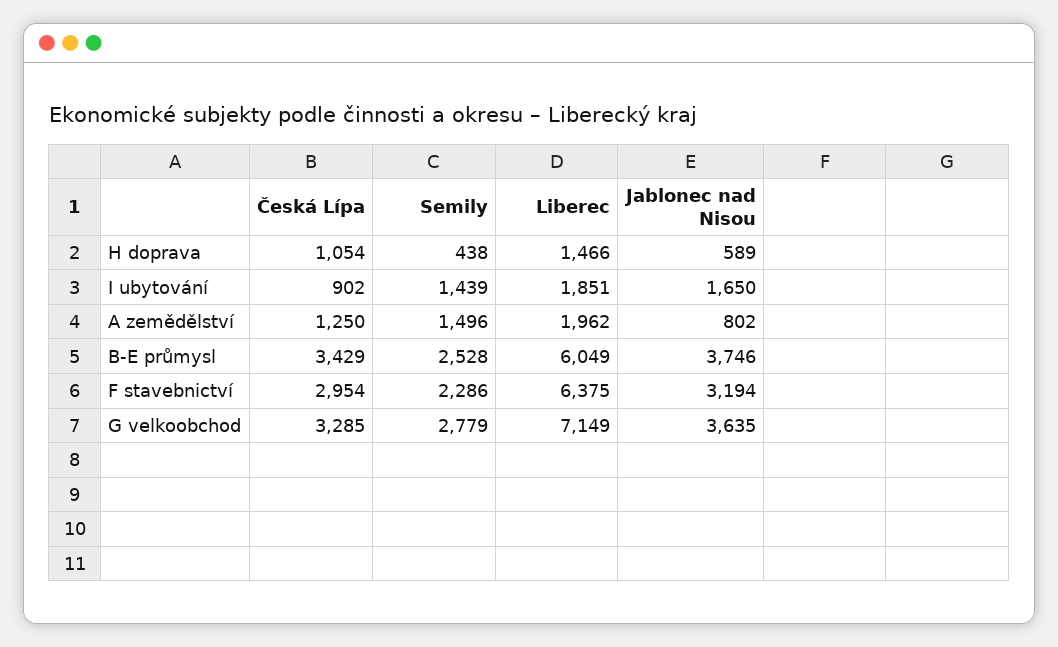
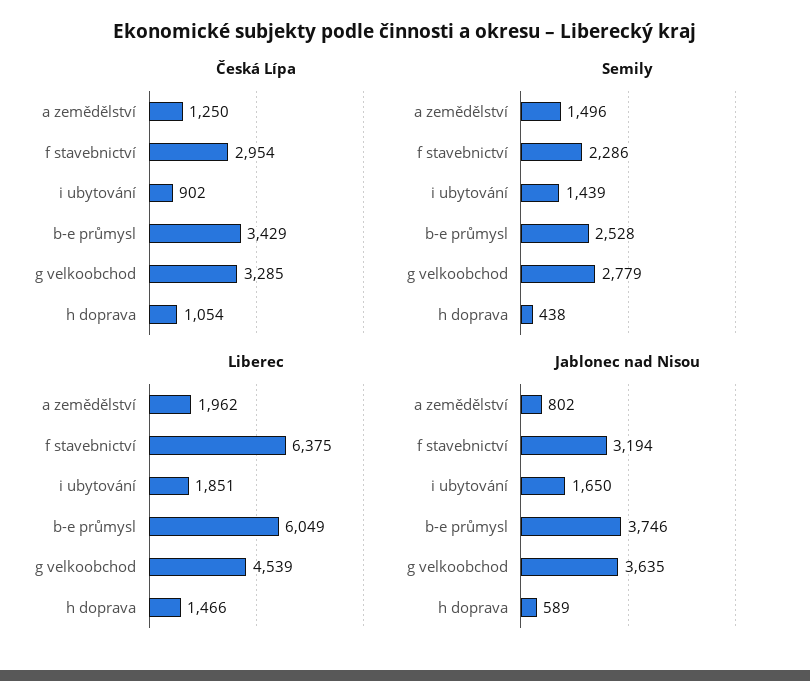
Liberec, G velkoobchod: 7149 -> 4539

